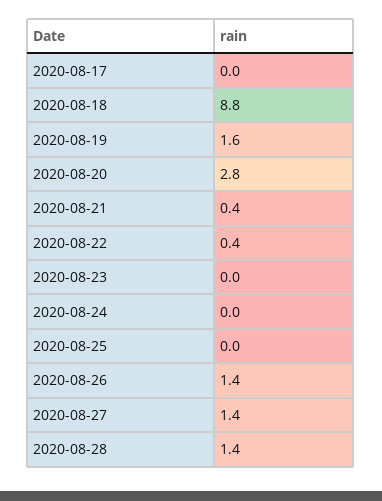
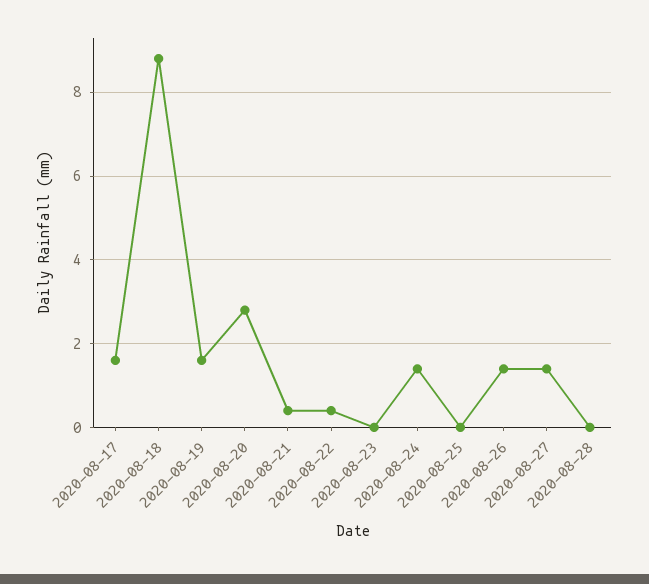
2020-08-17: 0 -> 1.5
2020-08-24: 0 -> 1.5
2020-08-28: 1.4 -> 0

